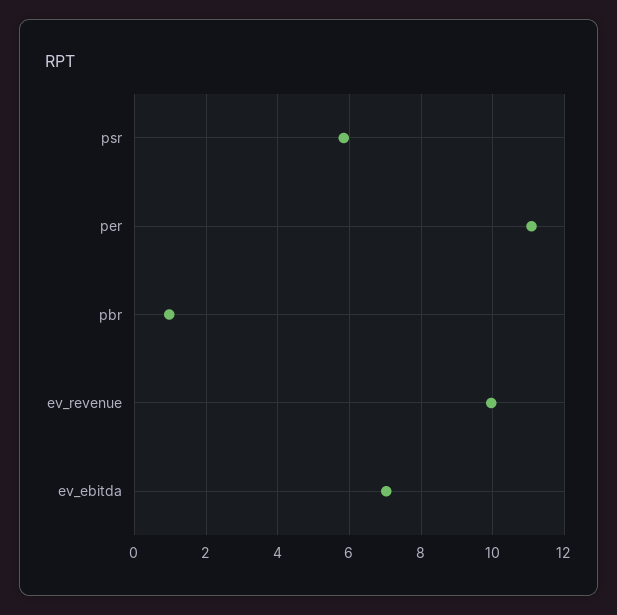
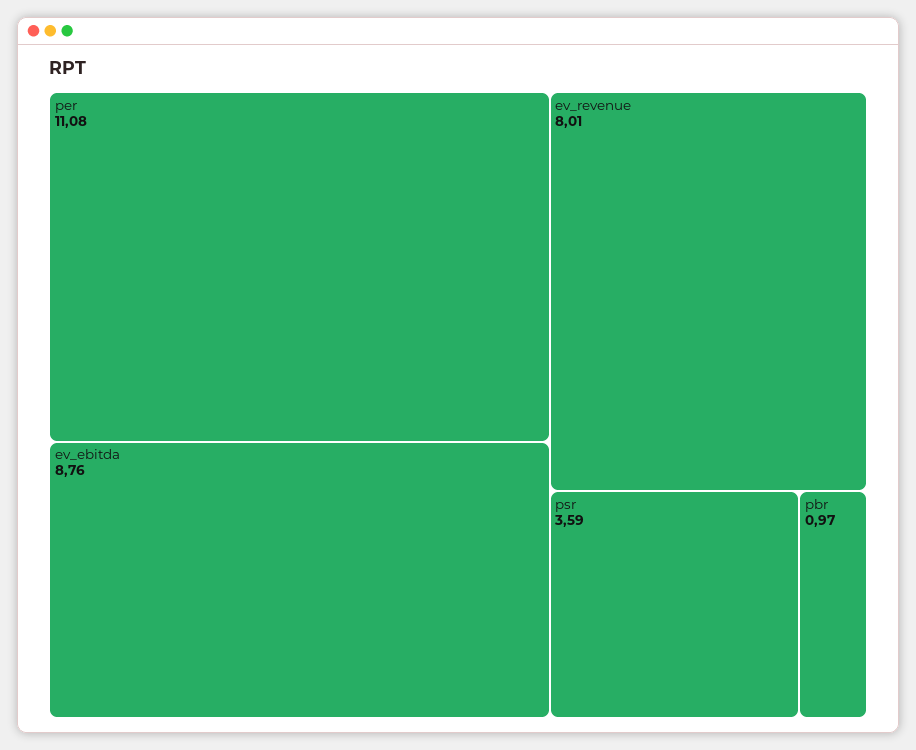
psr: 5.8 -> 3.59
ev_revenue: 10 -> 8.01
ev_ebitda: 7 -> 8.76

